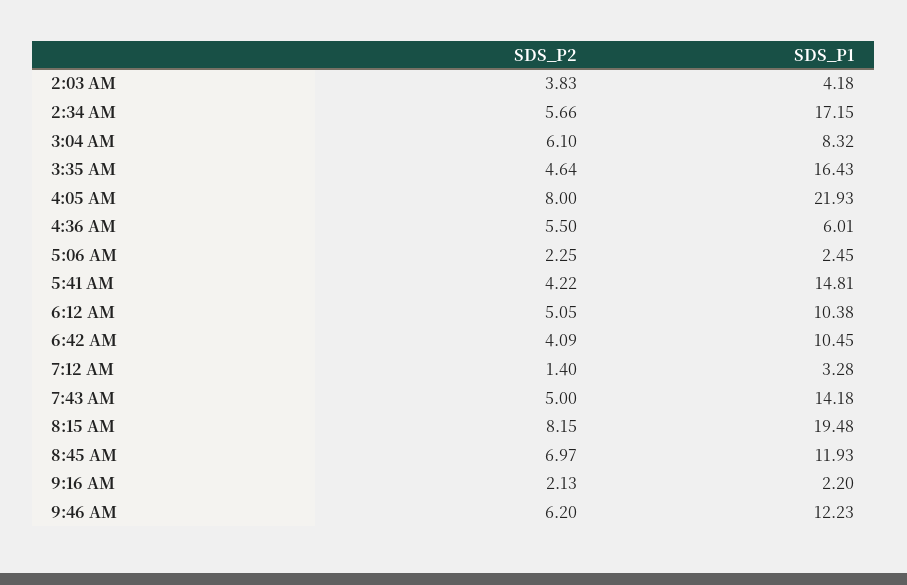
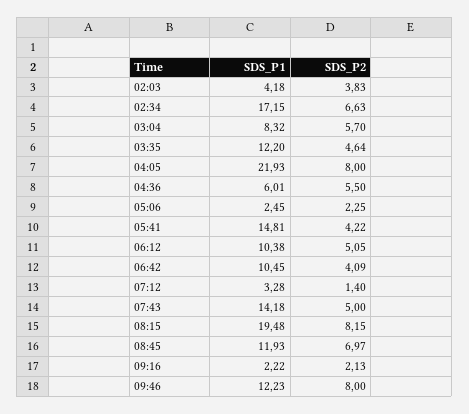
SDS_P2, 2:34 AM: 5.66 -> 6.63
SDS_P2, 3:04 AM: 6.1 -> 5.7
SDS_P1, 3:35 AM: 16.43 -> 12.2
SDS_P1, 9:16 AM: 2.2 -> 2.22
SDS_P2, 9:46 AM: 6.2 -> 8

